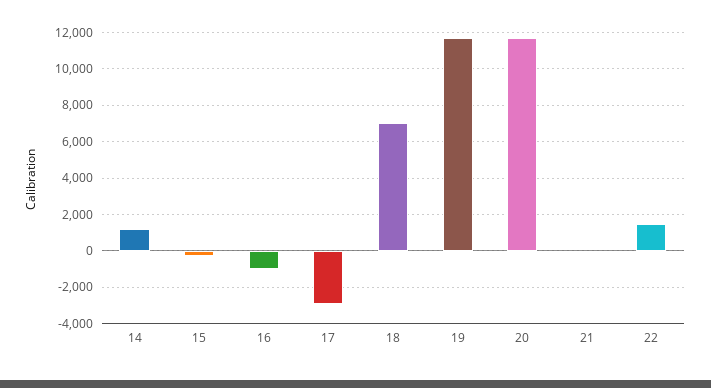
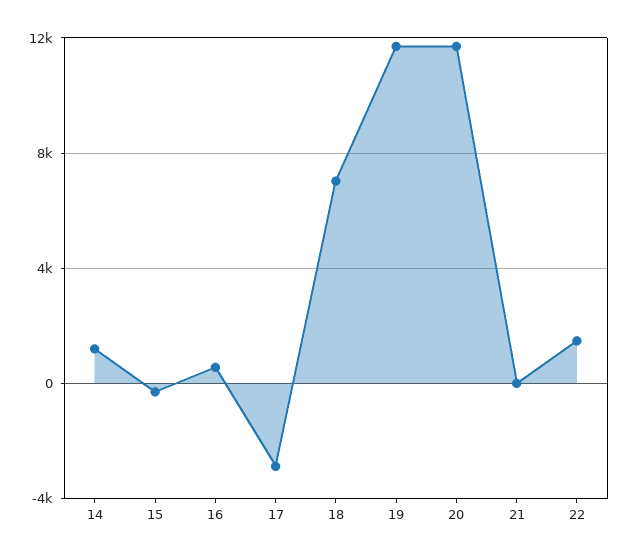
16: -1000 -> 500

